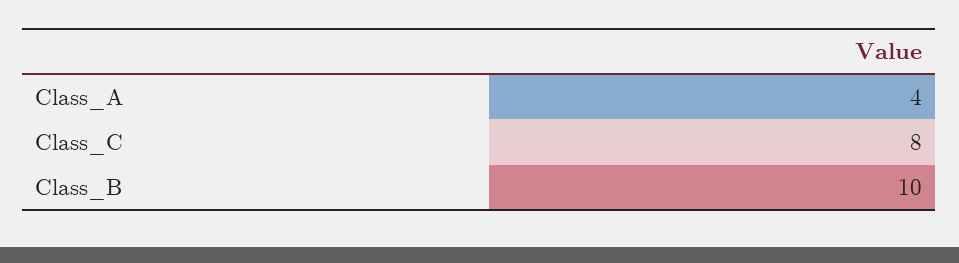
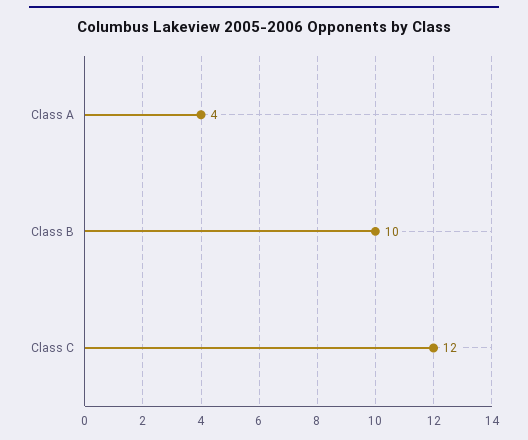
Class_C: 8 -> 12

